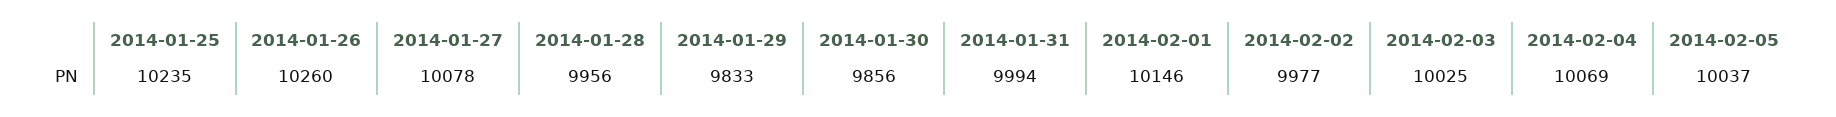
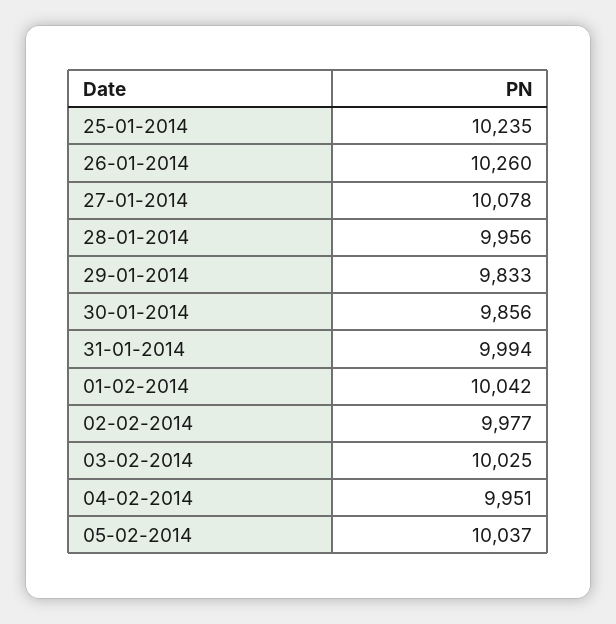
2014-02-01: 10146 -> 10042
2014-02-04: 10069 -> 9951

